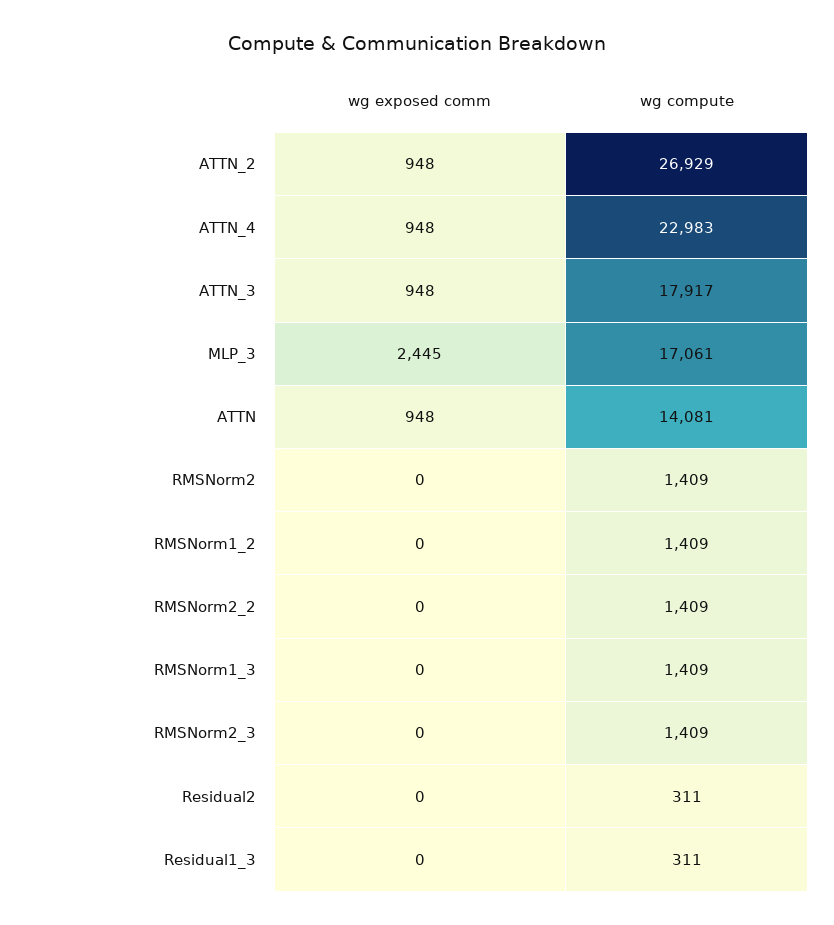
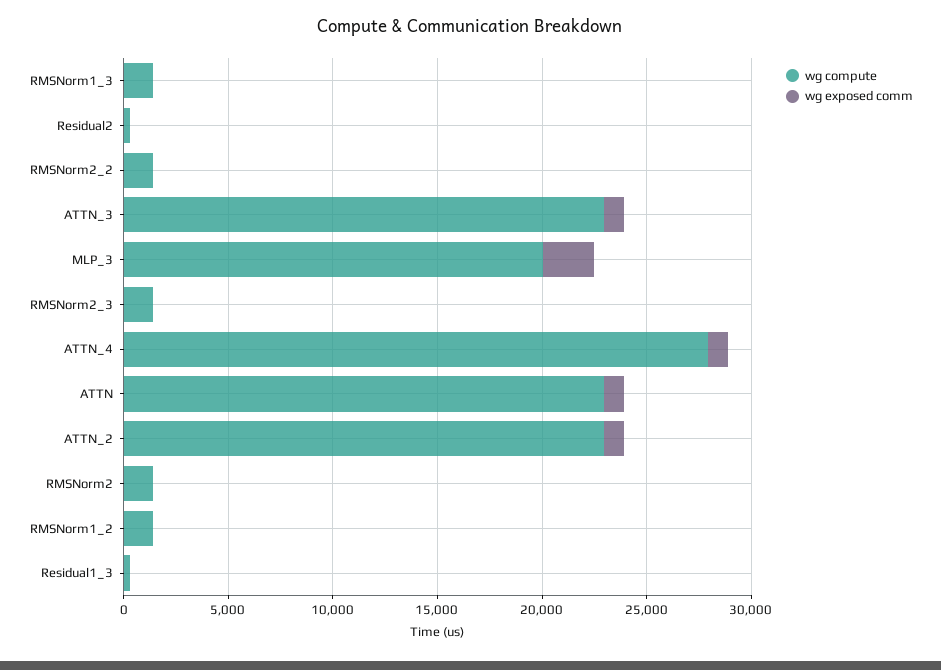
wg compute, ATTN_2: 26929 -> 23000
wg compute, ATTN_4: 22983 -> 28000
wg compute, ATTN_3: 17917 -> 23000
wg compute, MLP_3: 17061 -> 20000
wg compute, ATTN: 14081 -> 23000

